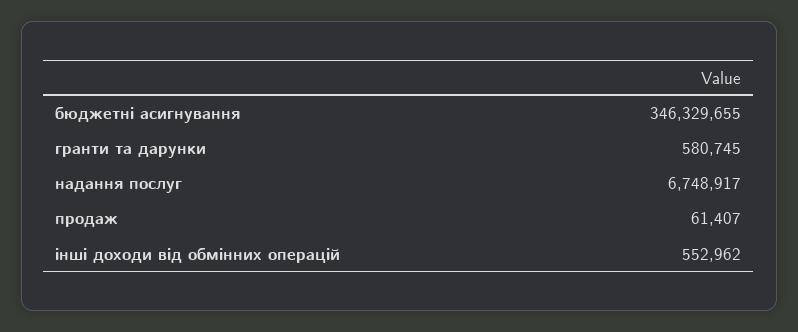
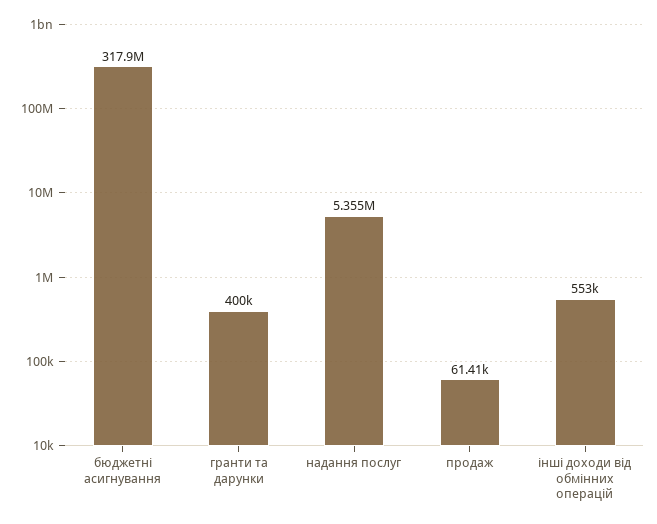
бюджетні асигнування: 346329655 -> 317900000
гранти та дарунки: 580745 -> 400000
надання послуг: 6748917 -> 5355000

